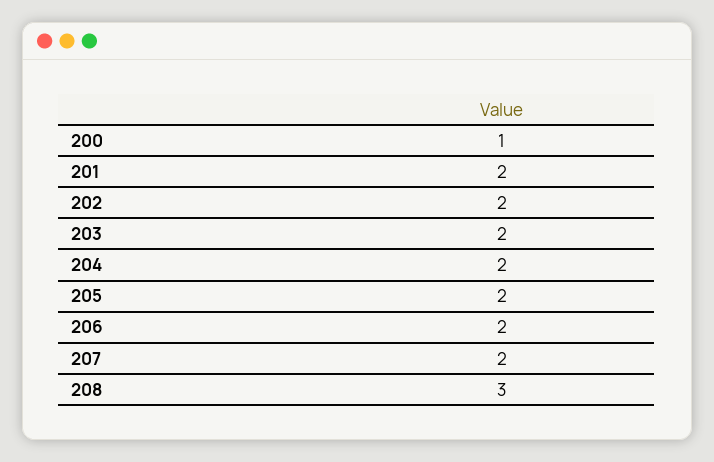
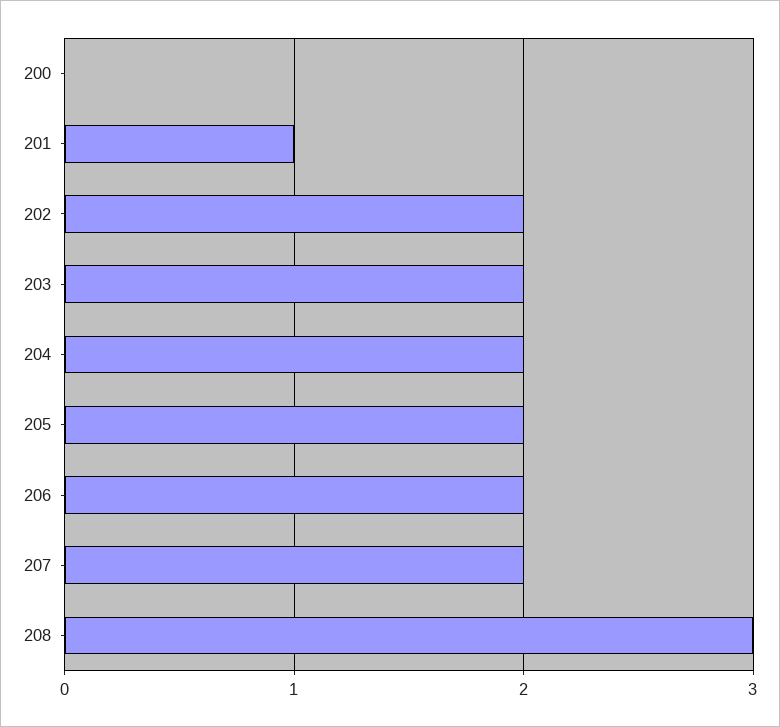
200: 1 -> 0
201: 2 -> 1

